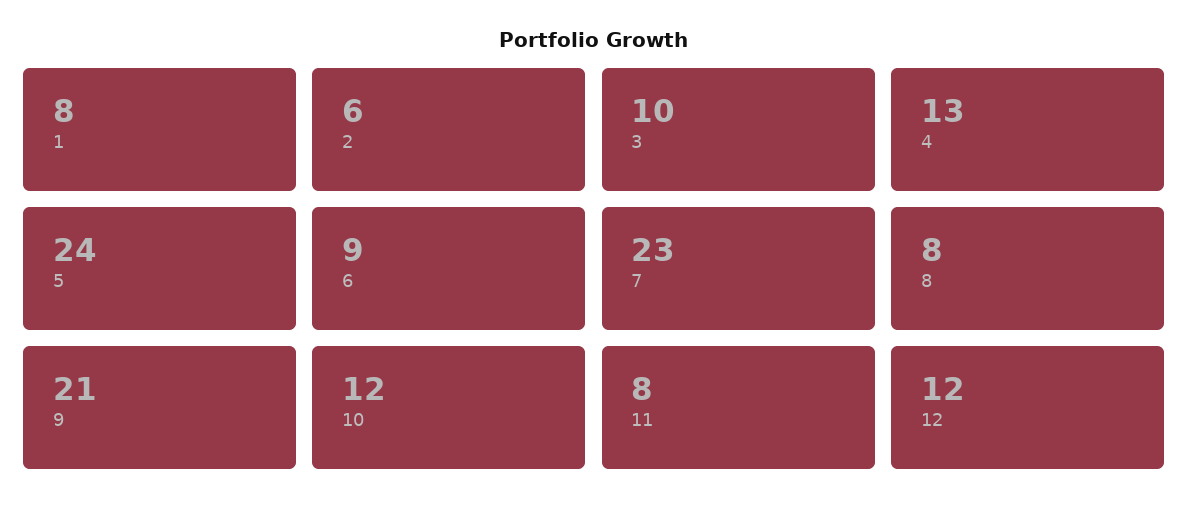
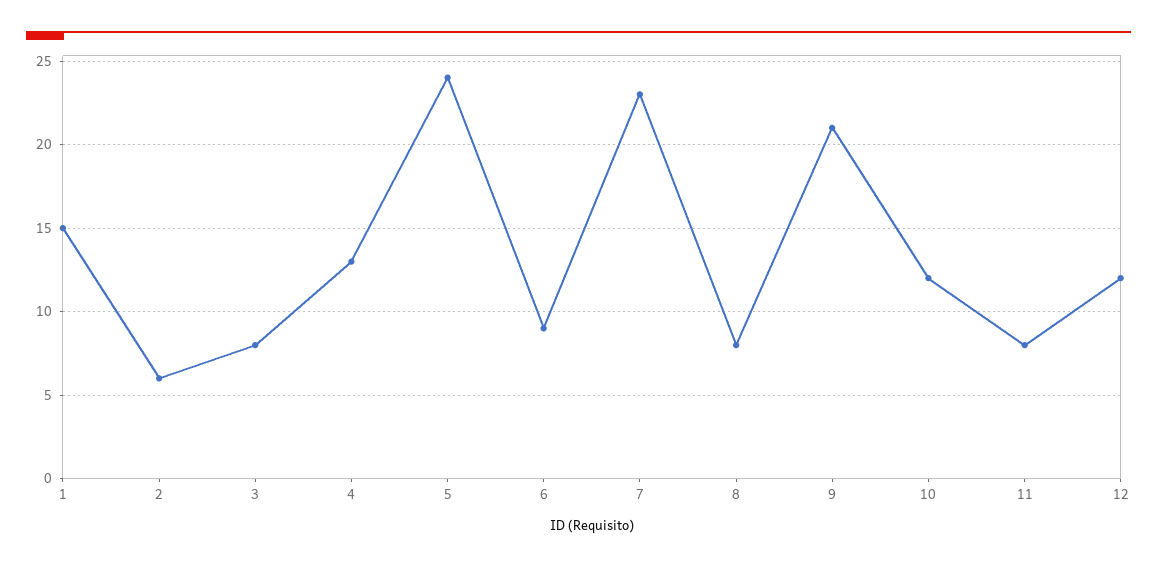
1: 8 -> 15
3: 10 -> 8

